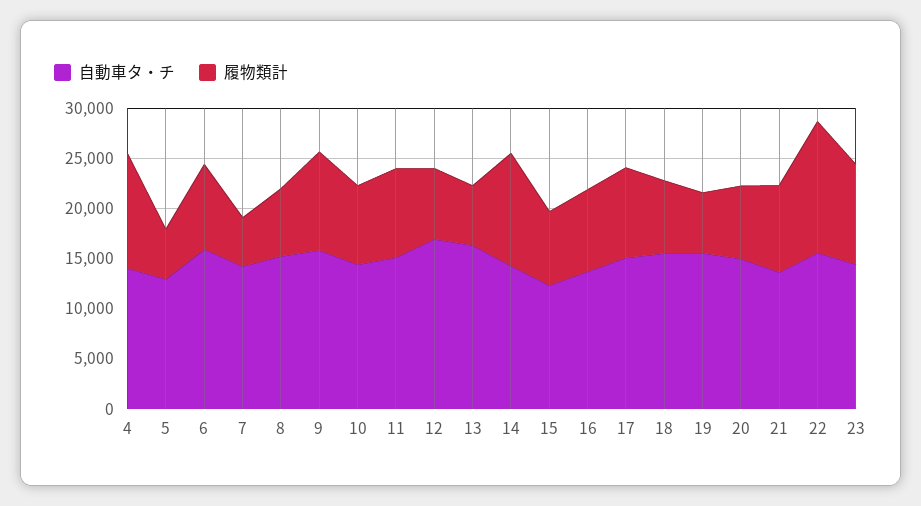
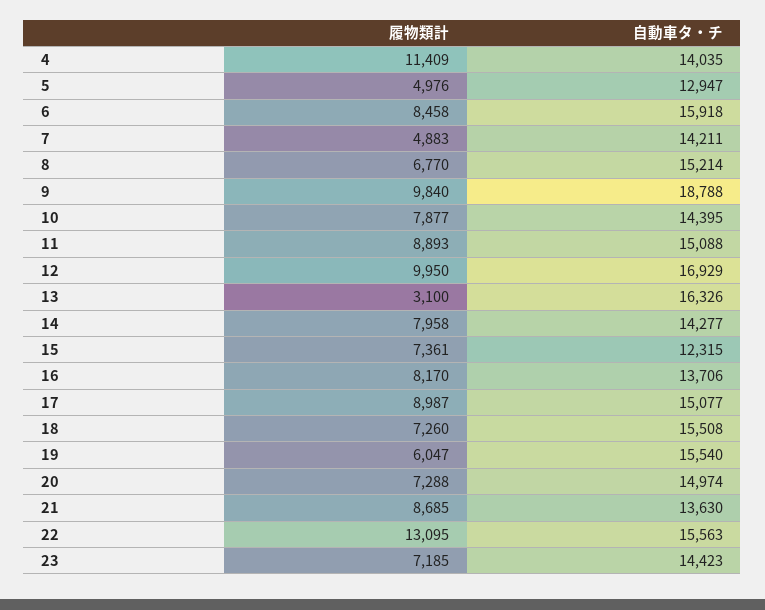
自動車タ・チ, 9: 16000 -> 18788
履物類計, 12: 7000 -> 9950
履物類計, 13: 6000 -> 3100
履物類計, 14: 11000 -> 7958
履物類計, 23: 10000 -> 7185

